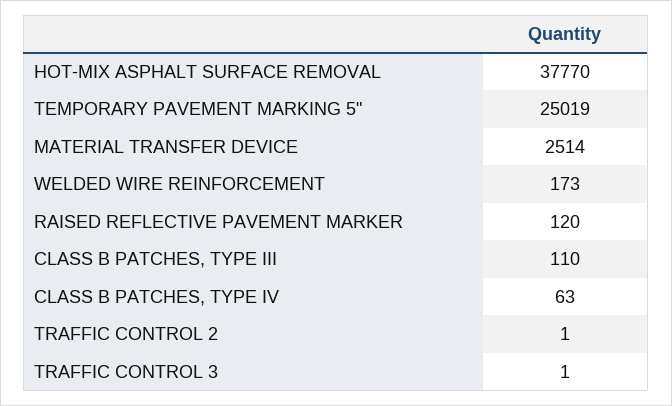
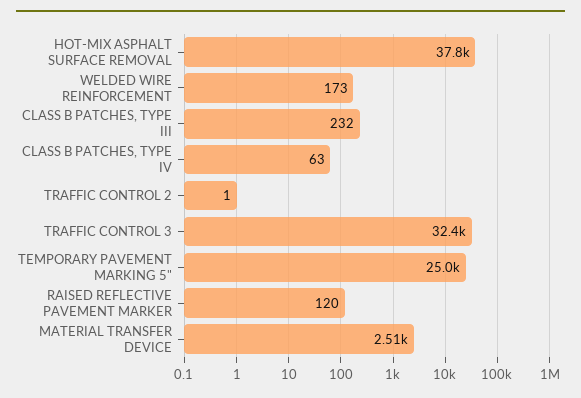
CLASS B PATCHES, TYPE III: 110 -> 232
TRAFFIC CONTROL 3: 1 -> 32400

